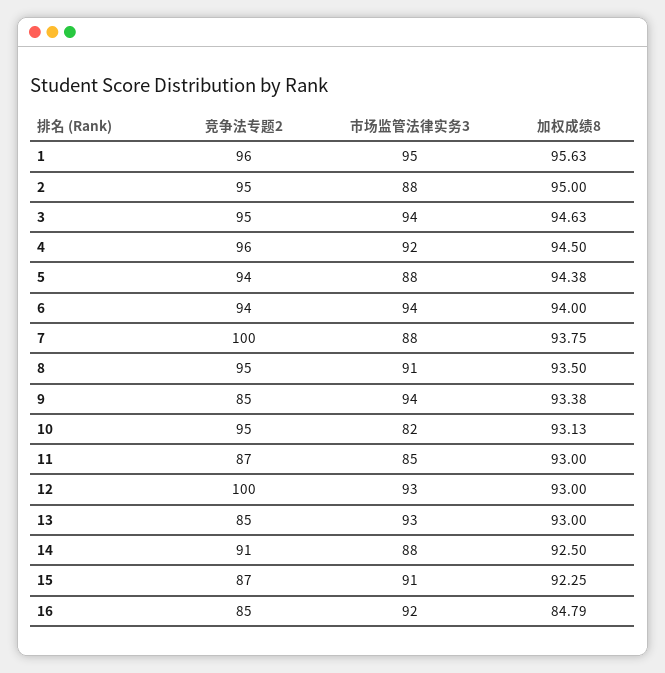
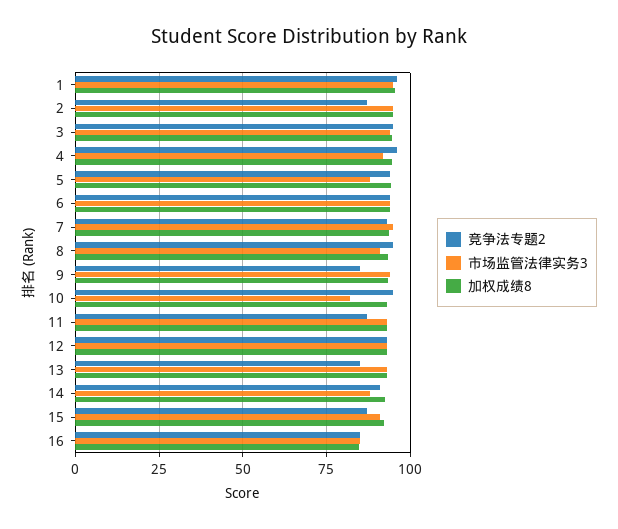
竞争法专题2, 2: 95 -> 87.5
市场监管法律实务3, 2: 88 -> 95
竞争法专题2, 7: 100 -> 92.5
市场监管法律实务3, 7: 88 -> 95
市场监管法律实务3, 11: 85 -> 92.5
竞争法专题2, 12: 100 -> 92.5
市场监管法律实务3, 16: 92 -> 85

